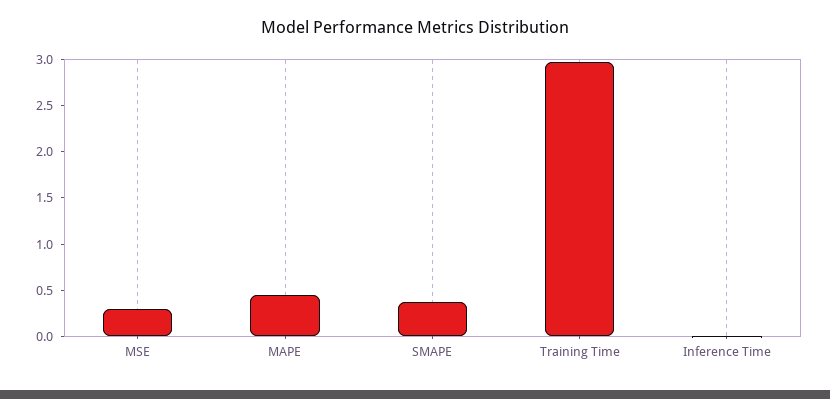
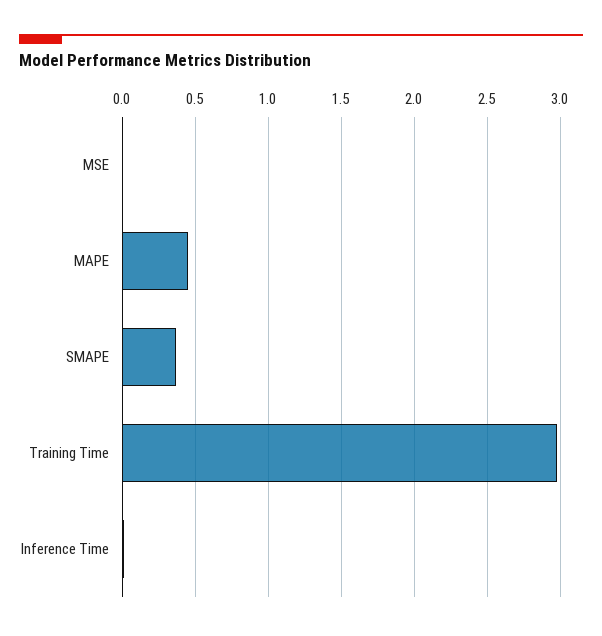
MSE: 0.3 -> 0

